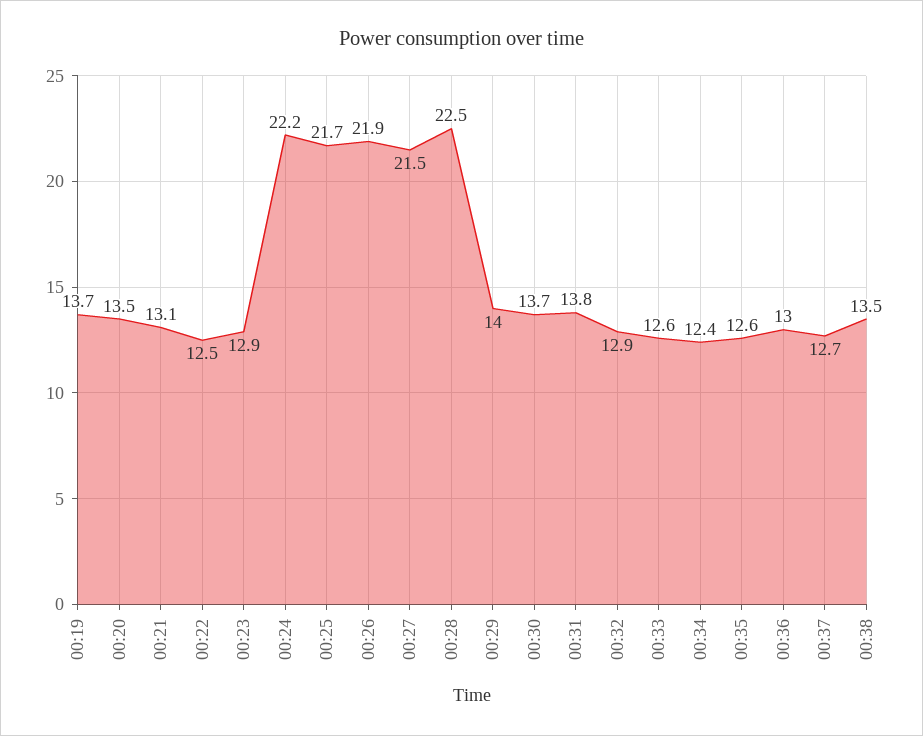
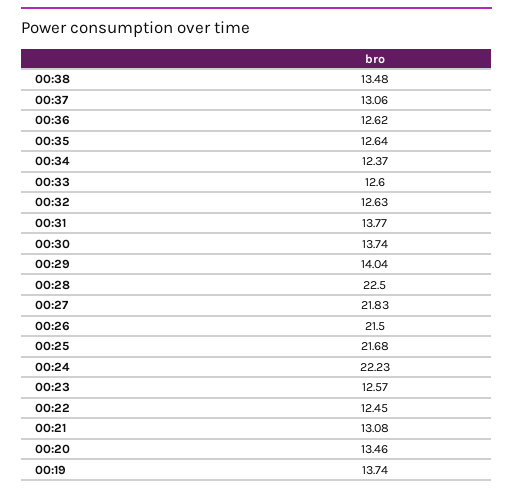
00:23: 12.9 -> 12.57
00:26: 21.9 -> 21.5
00:27: 21.5 -> 21.83
00:32: 12.9 -> 12.63
00:36: 13 -> 12.62
00:37: 12.7 -> 13.06

